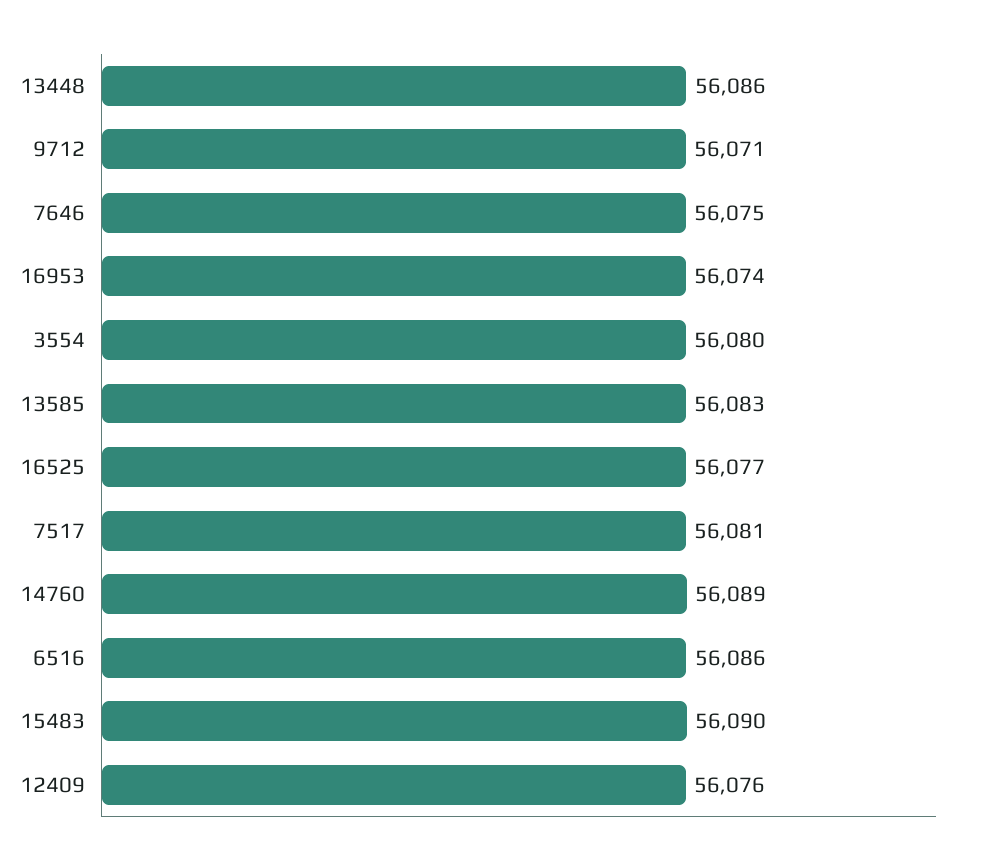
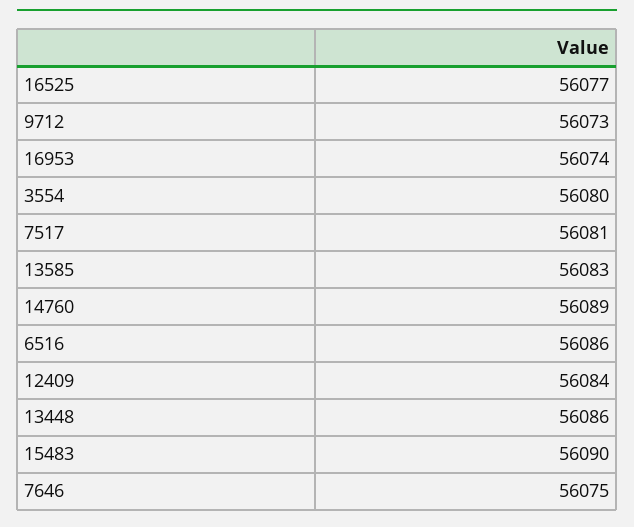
9712: 56071 -> 56073
12409: 56076 -> 56084

